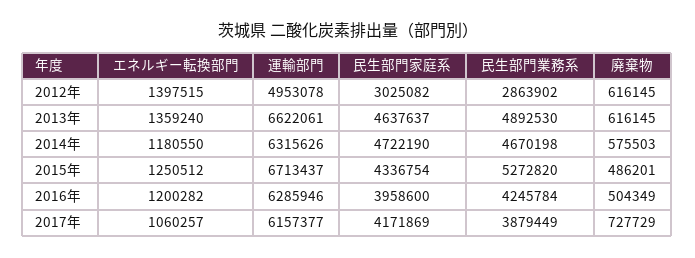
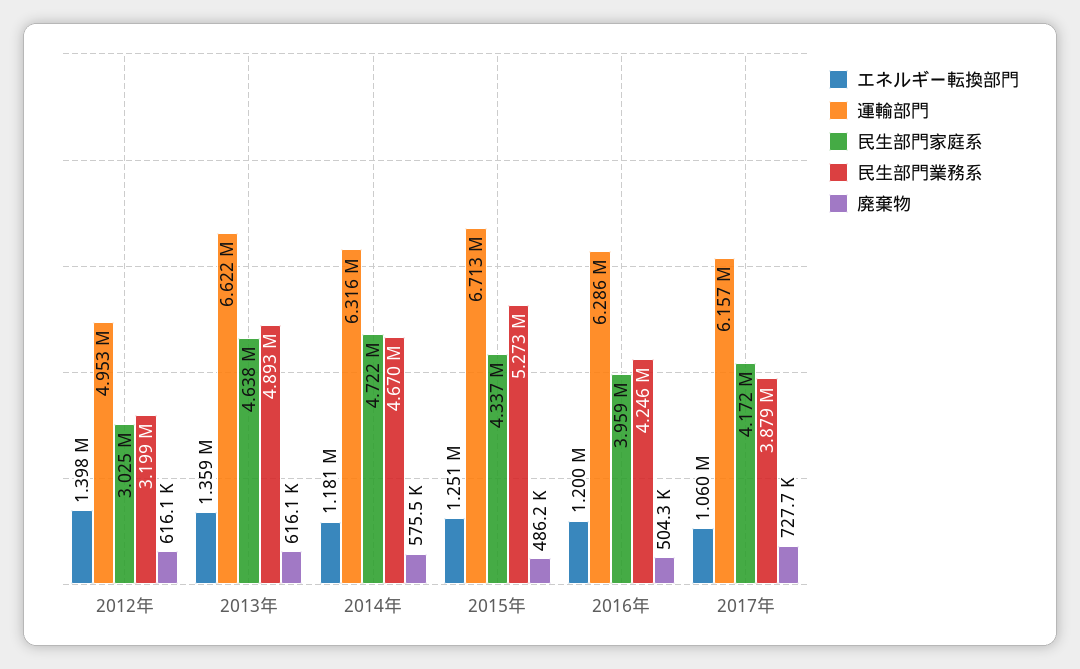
民生部門業務系, 2012年: 2863902 -> 3199000

